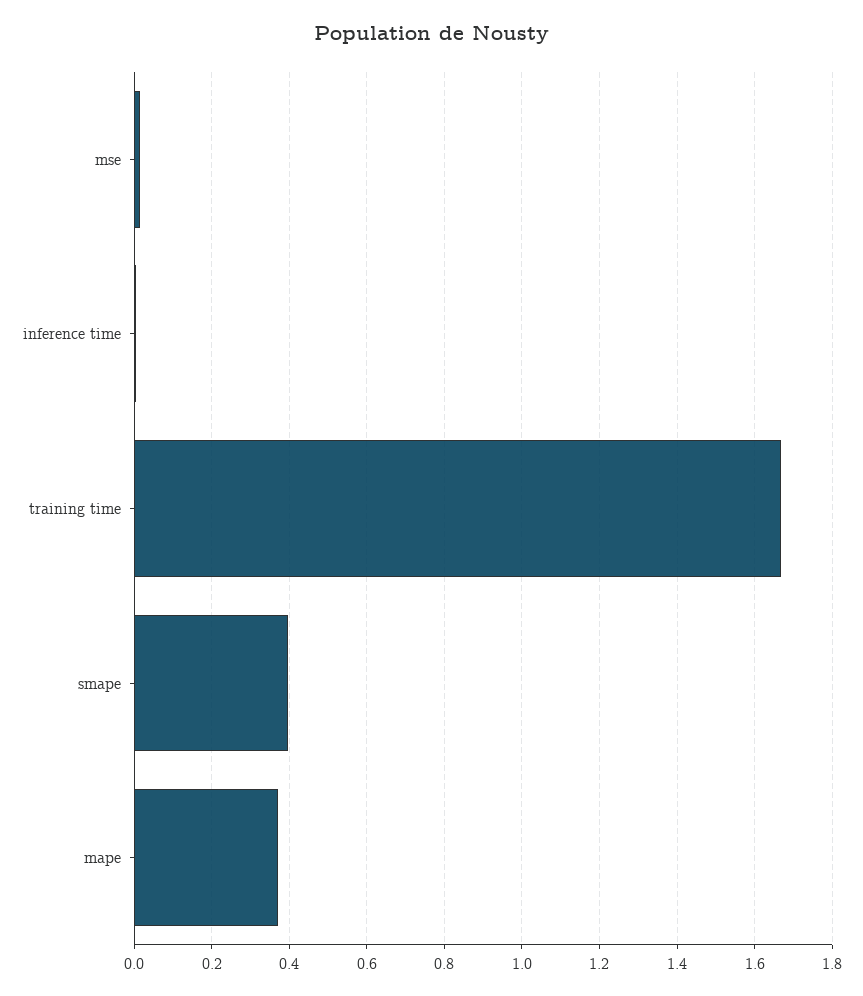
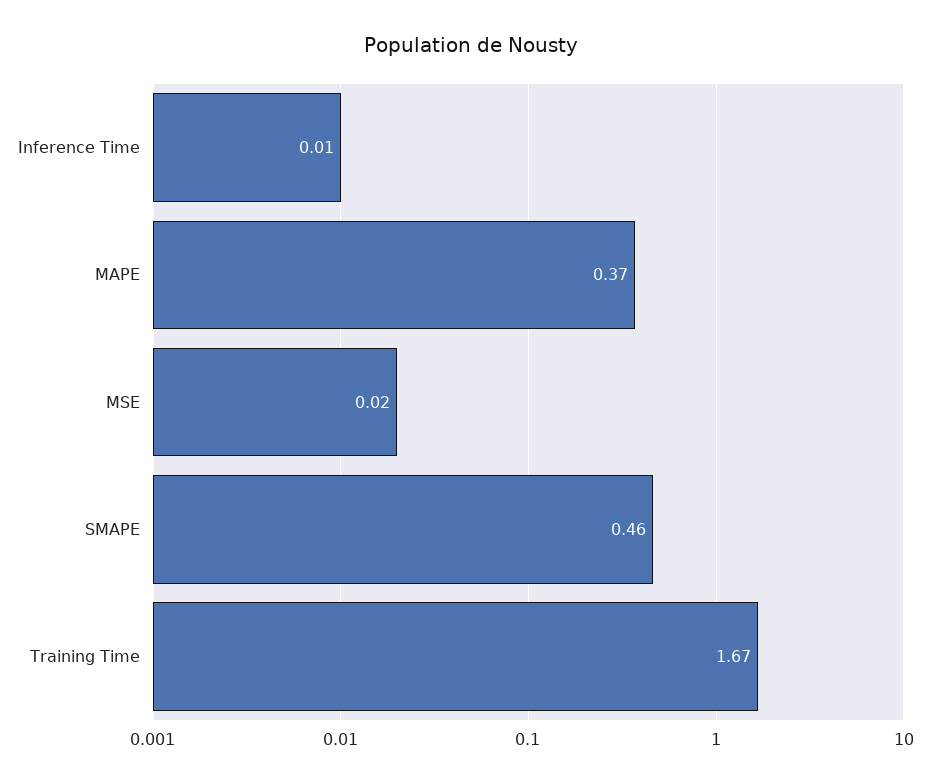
smape: 0.4 -> 0.46

